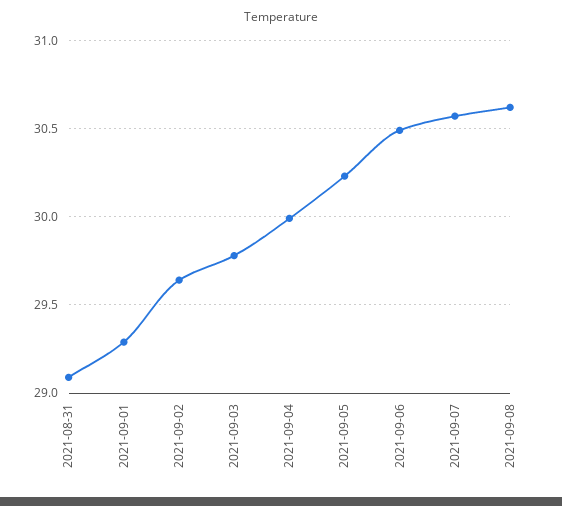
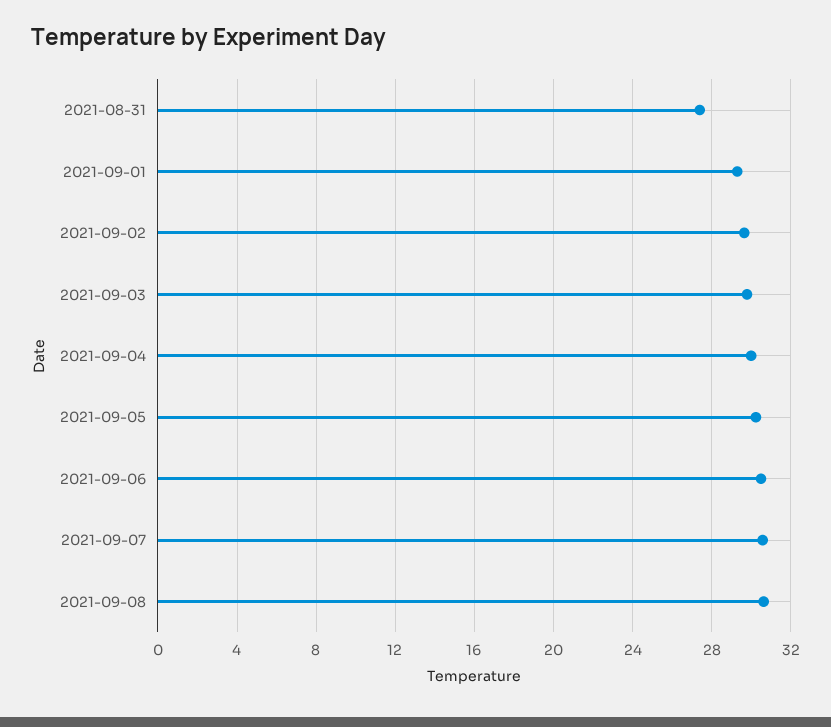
2021-08-31: 29.1 -> 27.5

